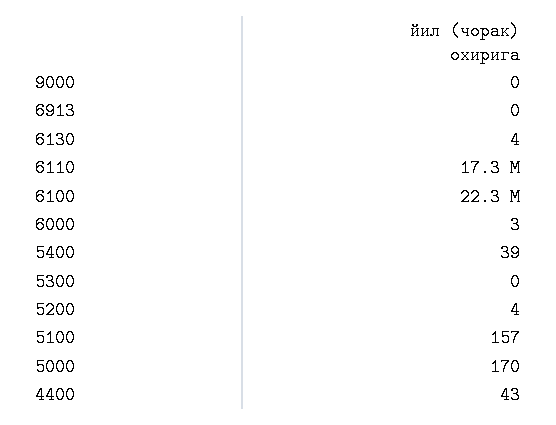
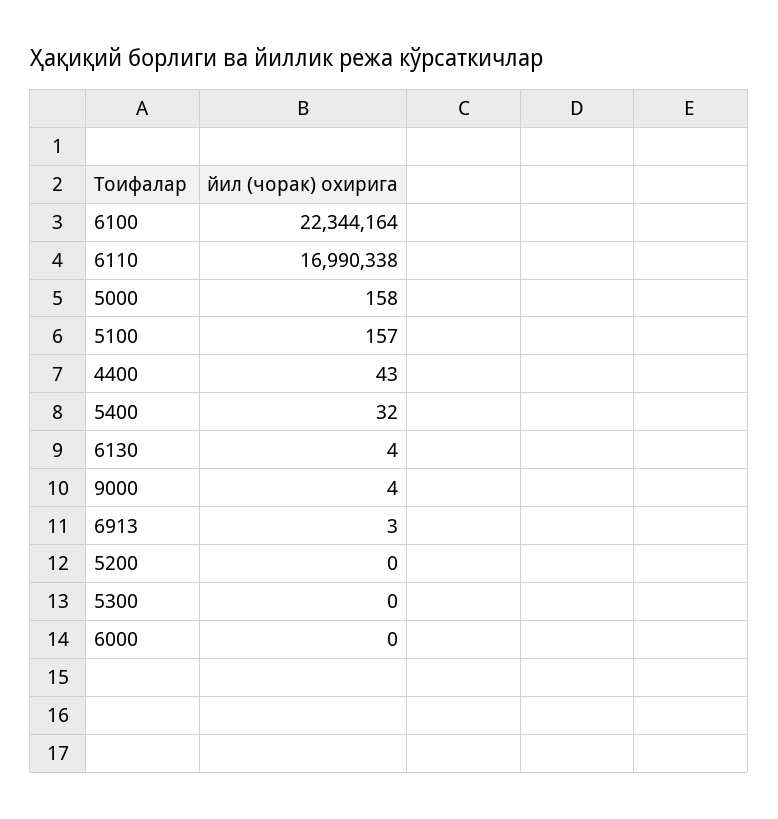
9000: 0 -> 4
6913: 0 -> 3
6110: 17300000 -> 16990338
6000: 3 -> 0
5400: 39 -> 32
5200: 4 -> 0
5000: 170 -> 158

